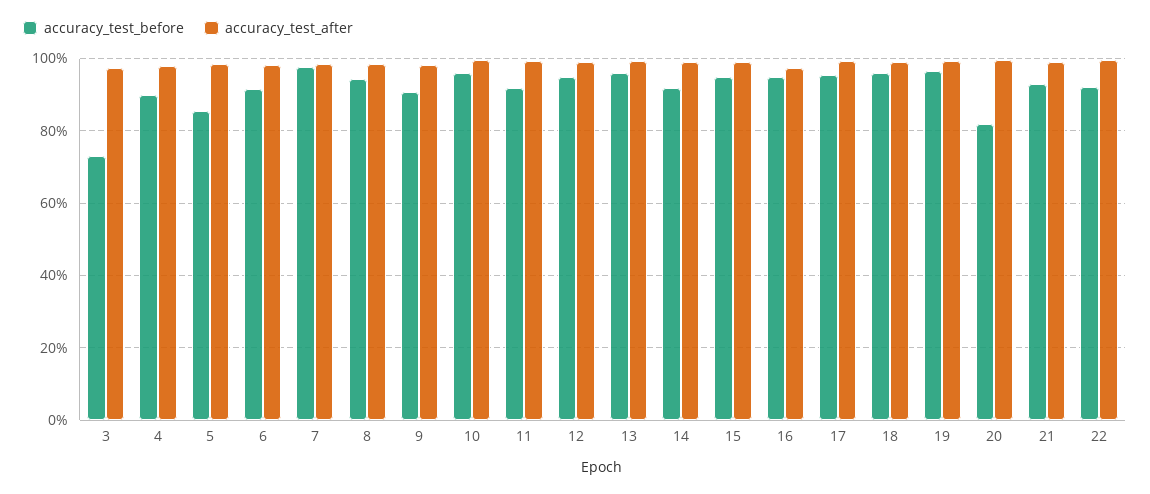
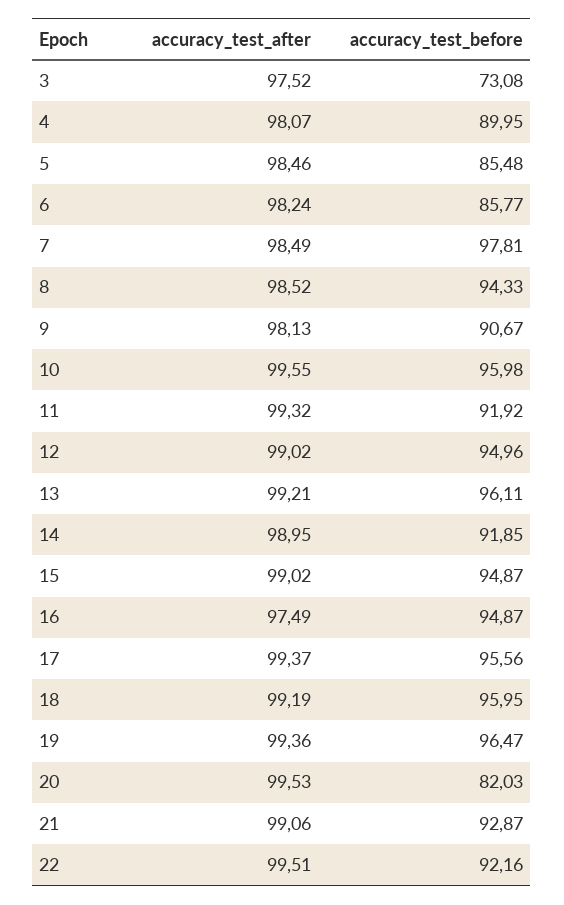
accuracy_test_before, 6: 92 -> 85.77

